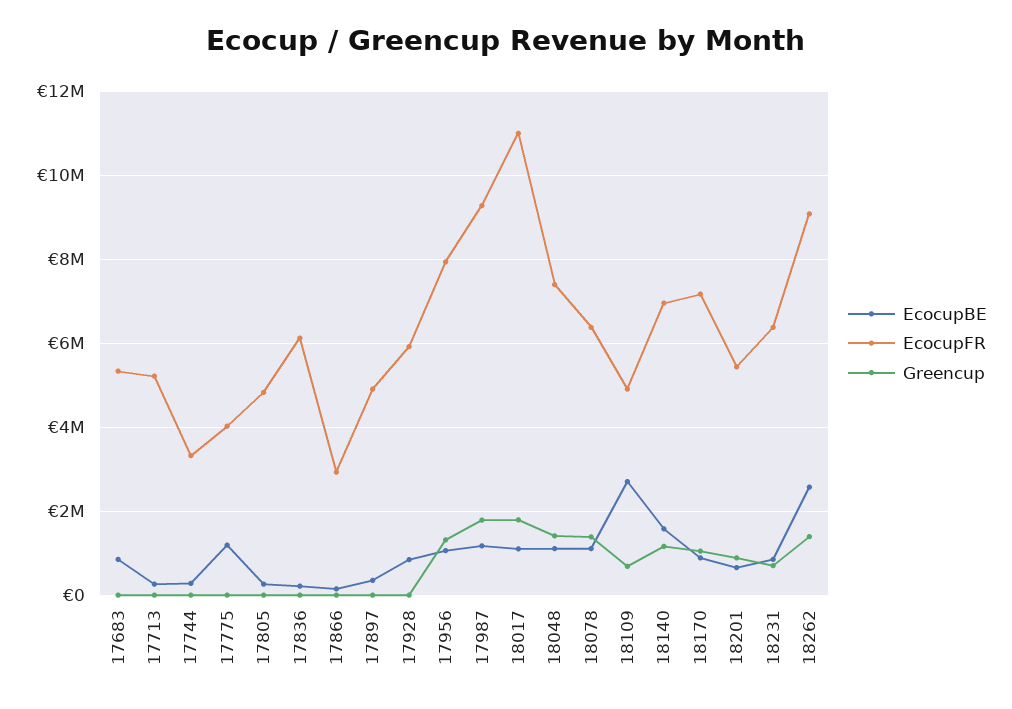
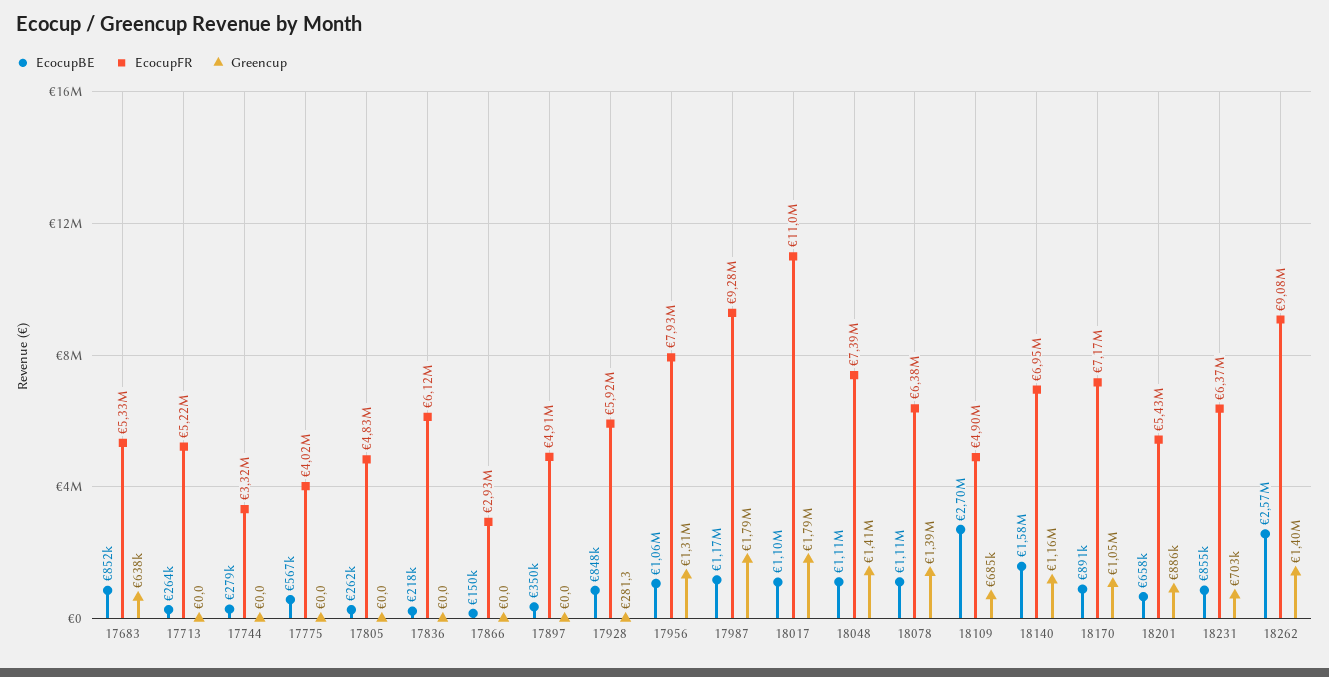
Greencup, 17683: 0 -> 638000
EcocupBE, 17775: 1200000 -> 567000

